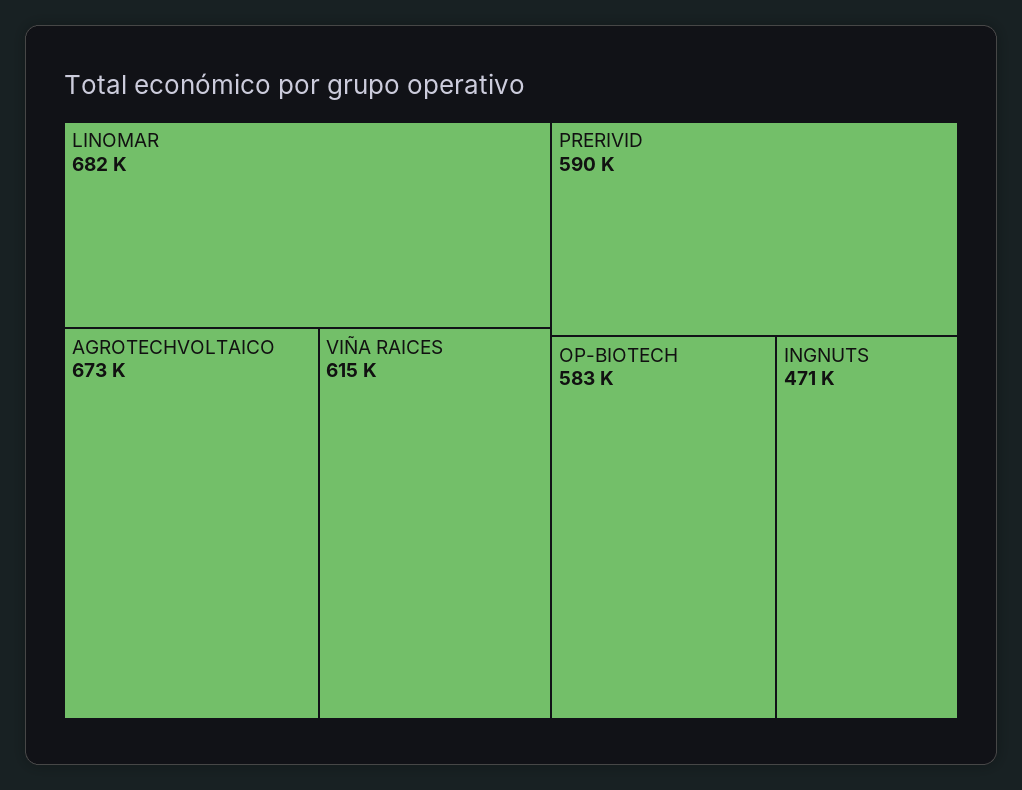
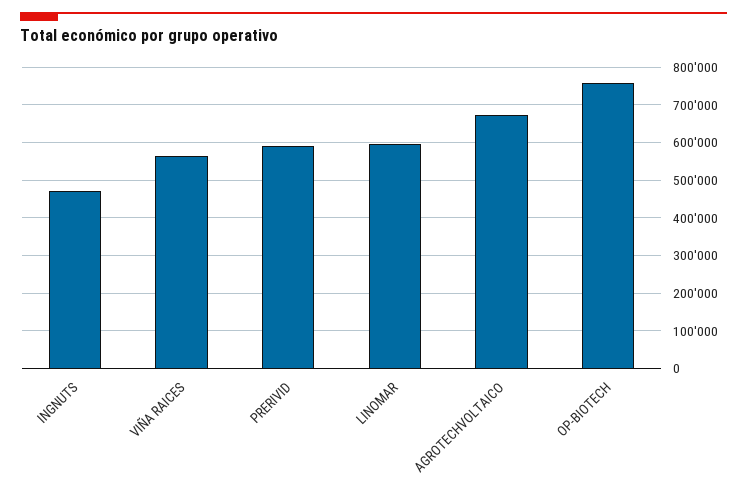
LINOMAR: 682000 -> 600000
VIÑA RAICES: 615000 -> 560000
OP-BIOTECH: 583000 -> 760000

